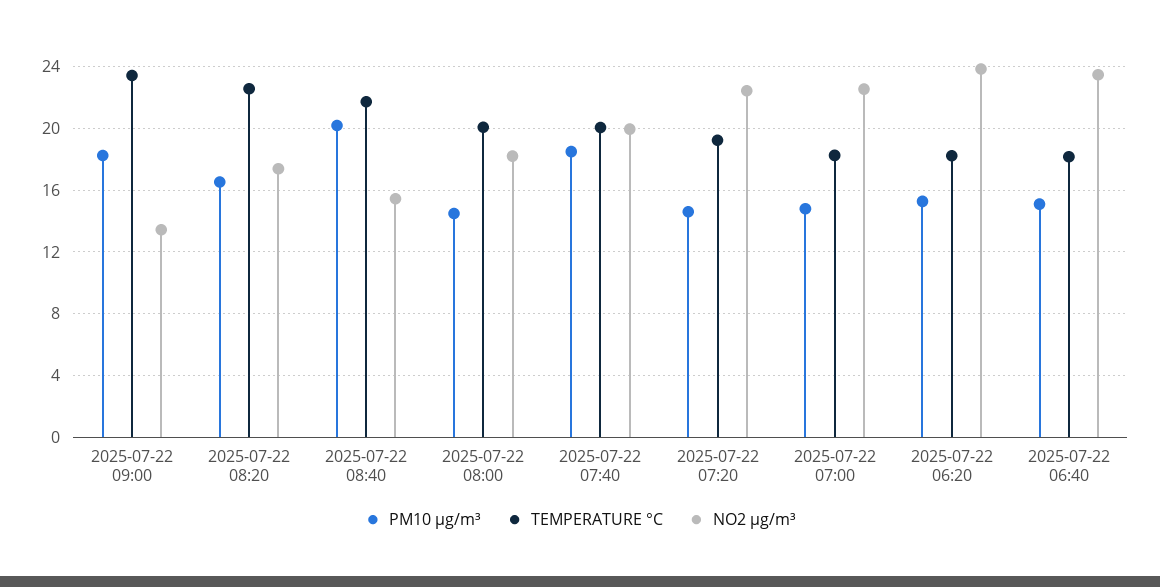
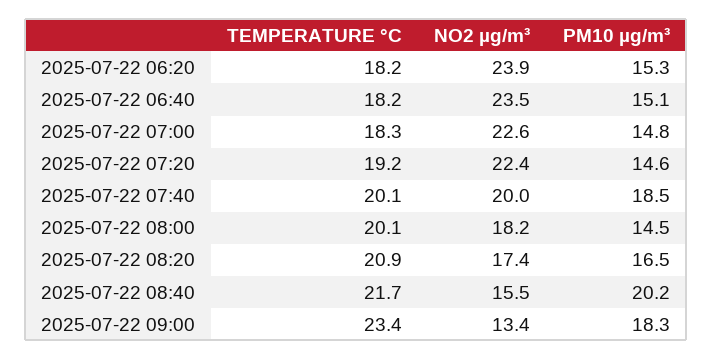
TEMPERATURE °C, 2025-07-22 08:20: 22.5 -> 20.9

